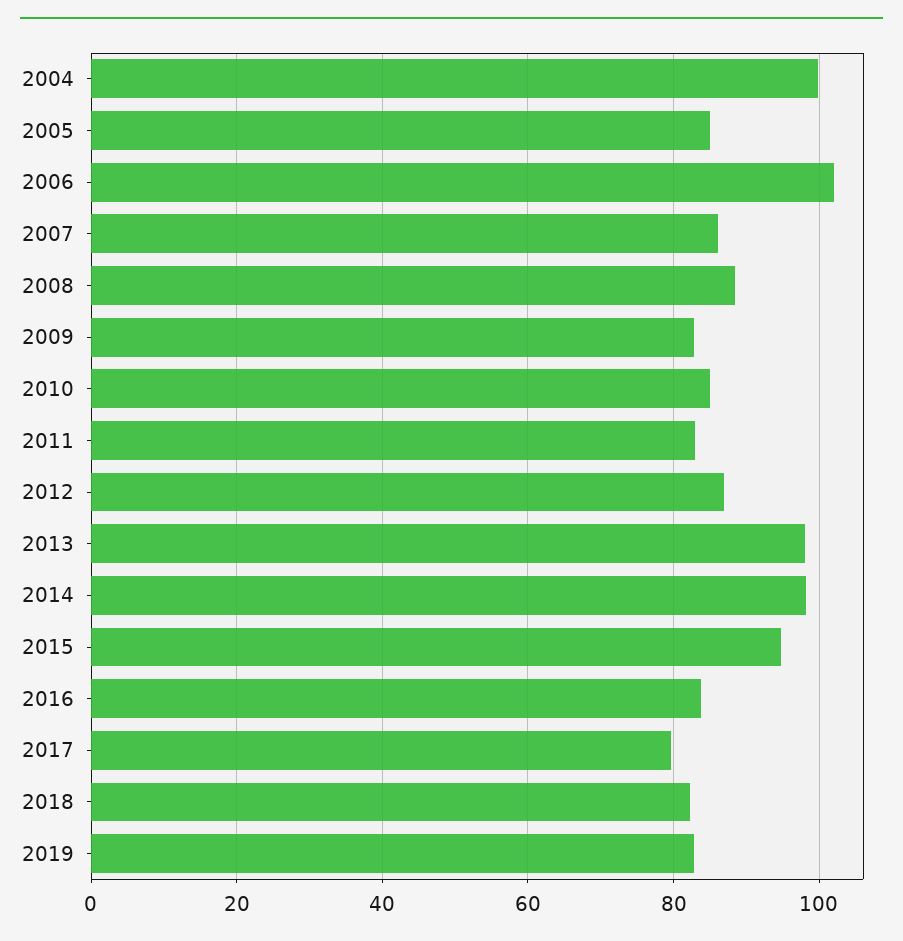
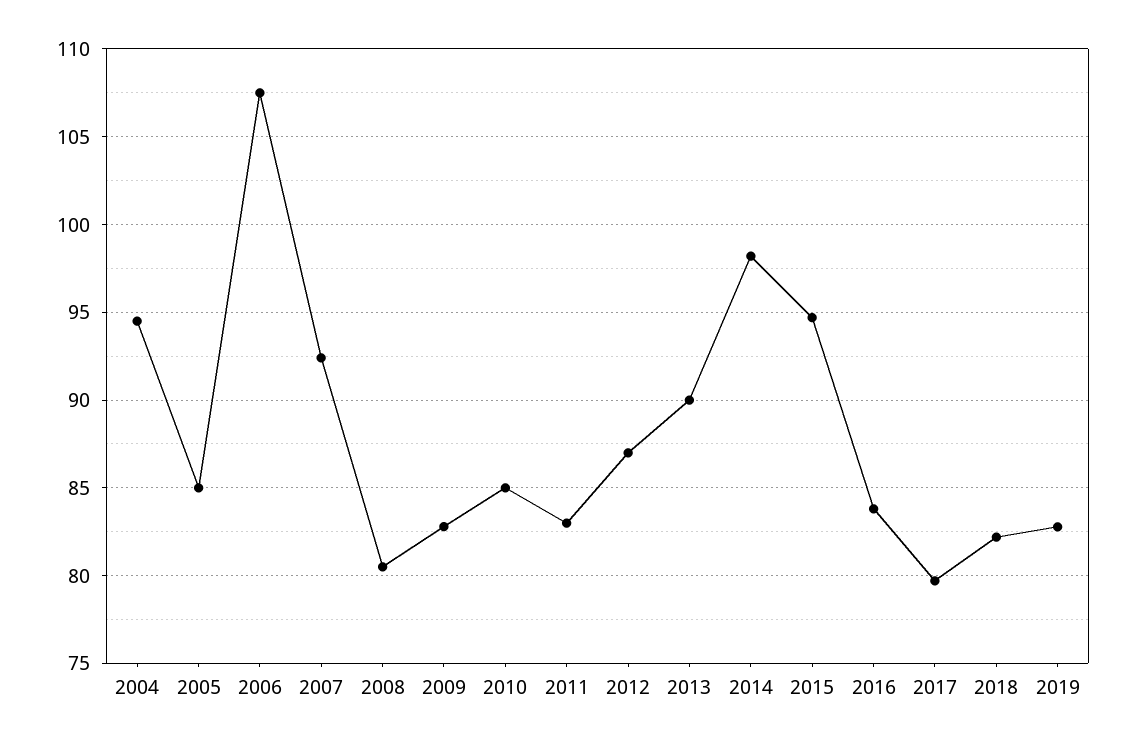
2004: 100 -> 94.5
2006: 102 -> 107.5
2007: 86 -> 92.5
2008: 88 -> 80.5
2013: 98 -> 90

